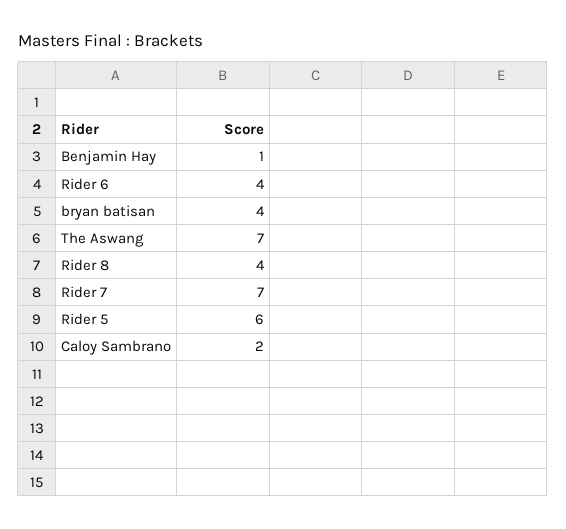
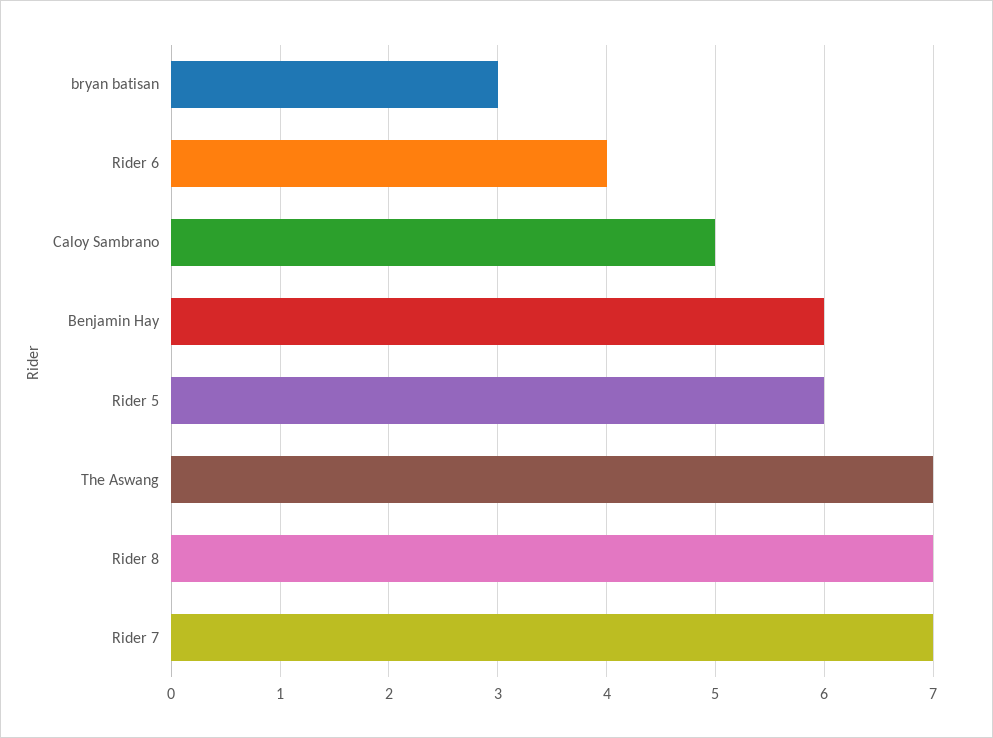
Benjamin Hay: 1 -> 6
bryan batisan: 4 -> 3
Rider 8: 4 -> 7
Caloy Sambrano: 2 -> 5

